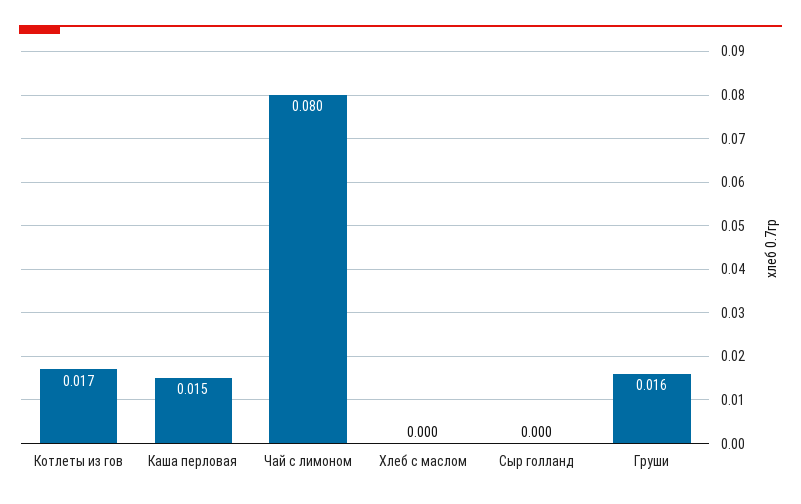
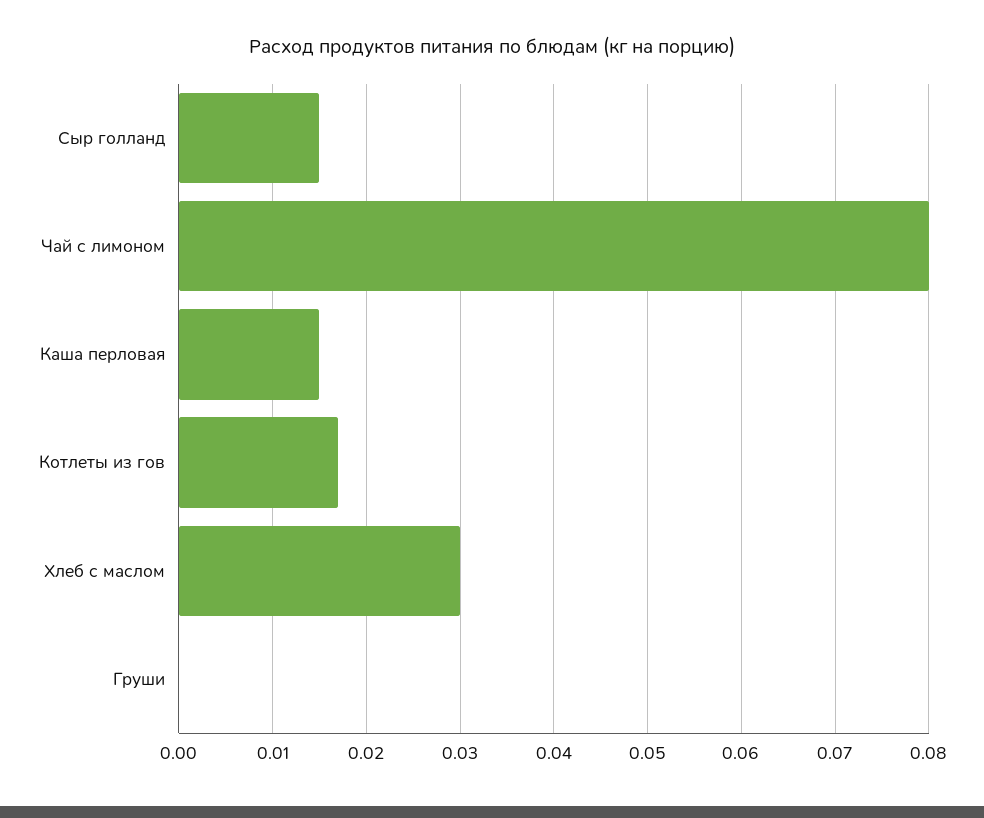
Хлеб с маслом: 0 -> 0.03
Сыр голланд: 0 -> 0.015
Груши: 0.016 -> 0

